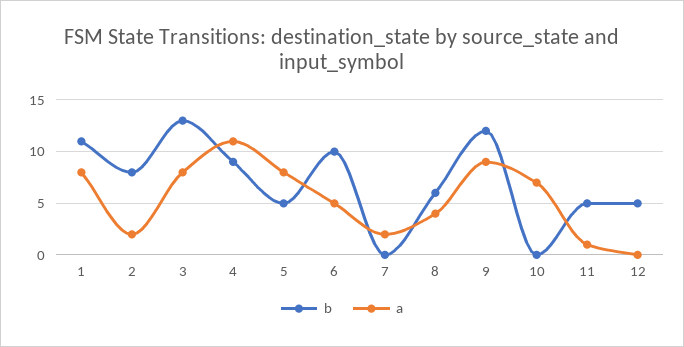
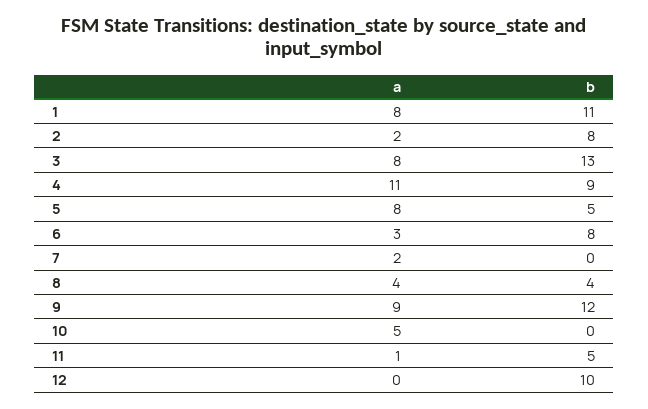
b, 6: 10 -> 8
a, 6: 5 -> 3
b, 8: 6 -> 4
a, 10: 7 -> 5
b, 12: 5 -> 10

